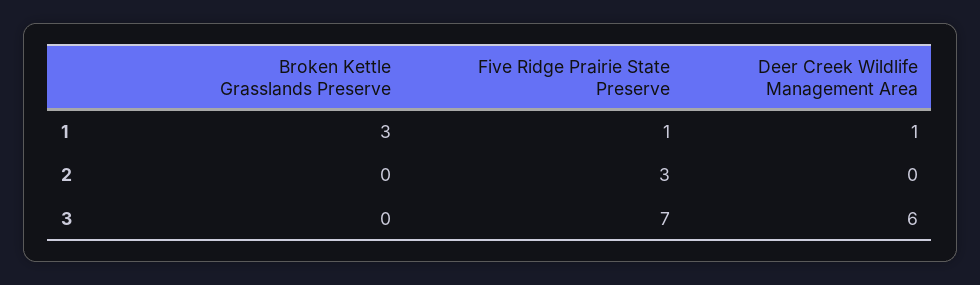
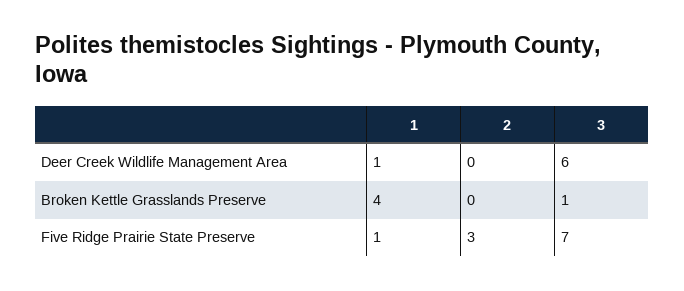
Broken Kettle Grasslands Preserve, 1: 3 -> 4
Broken Kettle Grasslands Preserve, 3: 0 -> 1

